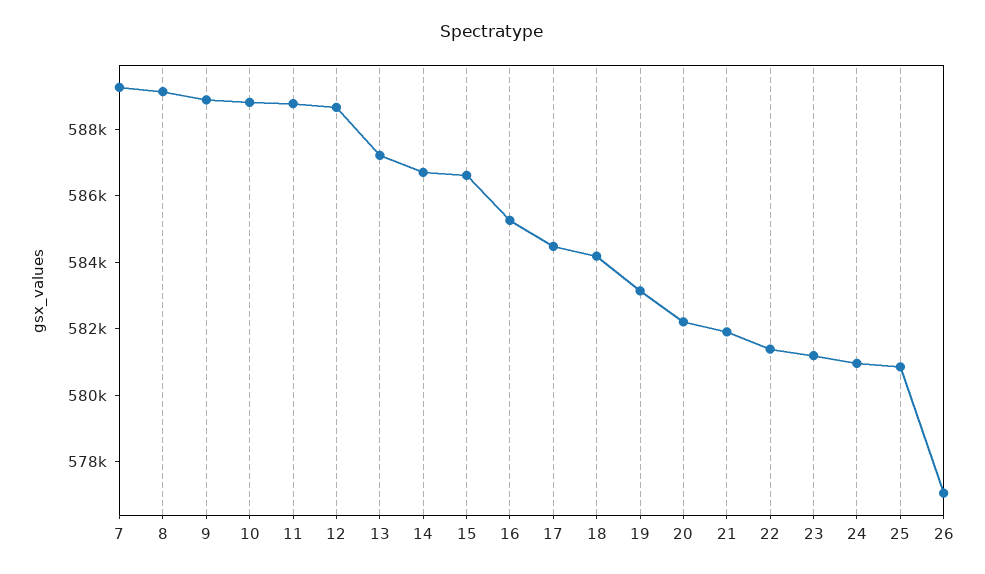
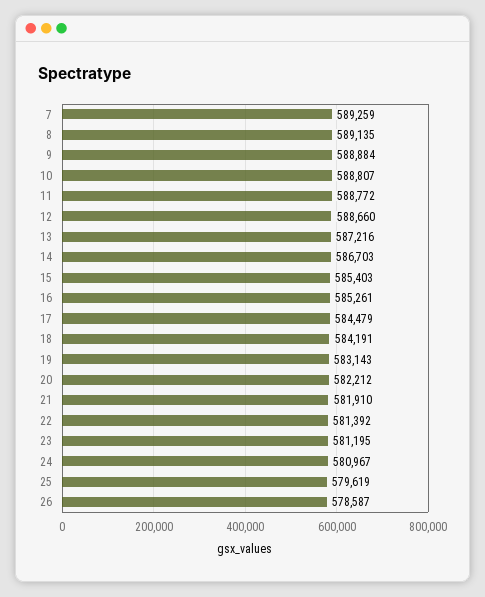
15: 586500 -> 585403
25: 581000 -> 579619
26: 577000 -> 578587

